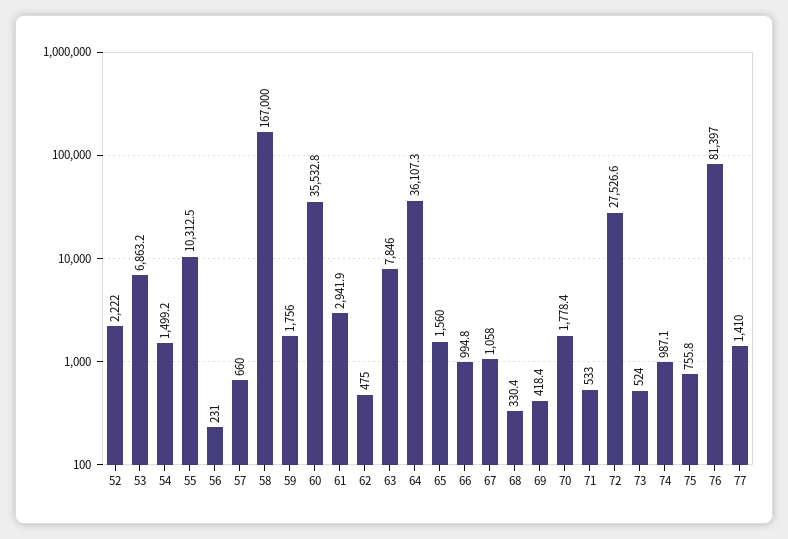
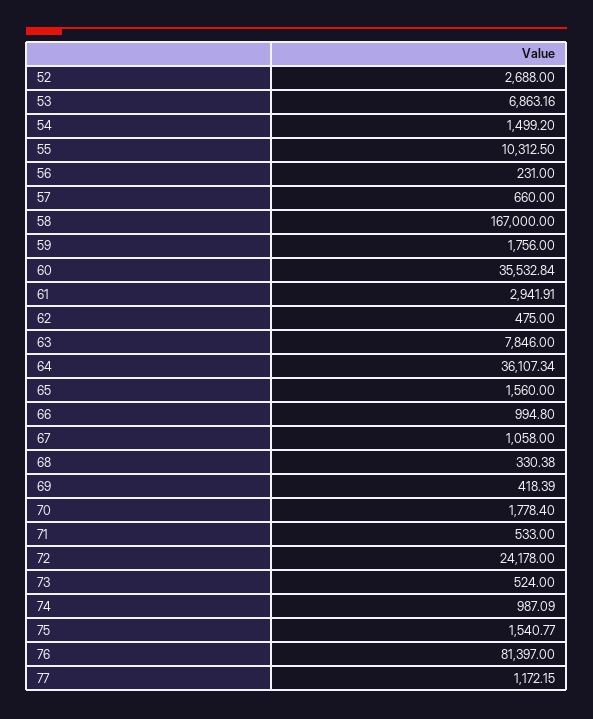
52: 2222 -> 2688
72: 27526.6 -> 24178
75: 755.8 -> 1540.77
77: 1410 -> 1172.15

